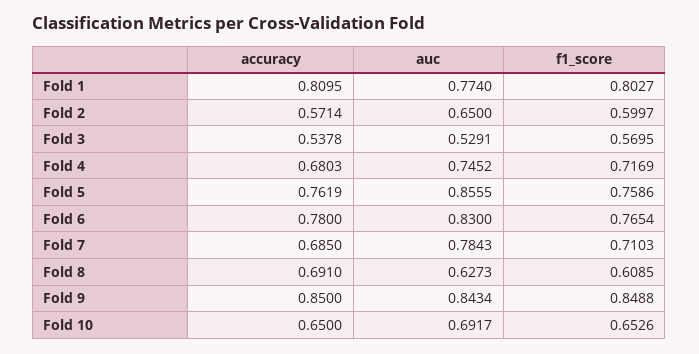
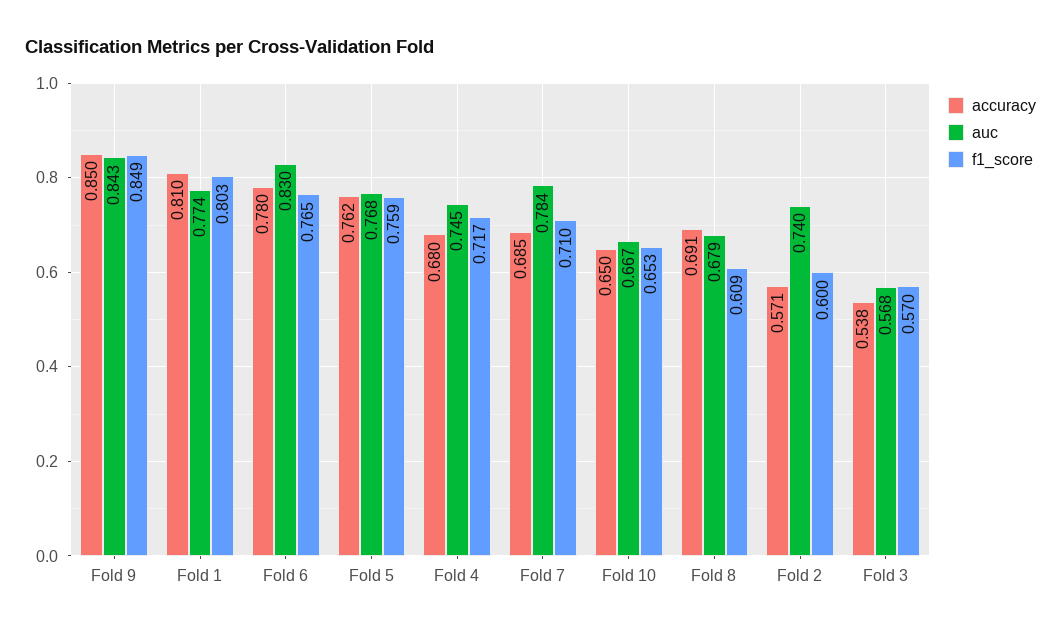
auc, Fold 2: 0.65 -> 0.74
auc, Fold 3: 0.5291 -> 0.568
auc, Fold 5: 0.8555 -> 0.768
auc, Fold 8: 0.6273 -> 0.679
auc, Fold 10: 0.6917 -> 0.667

